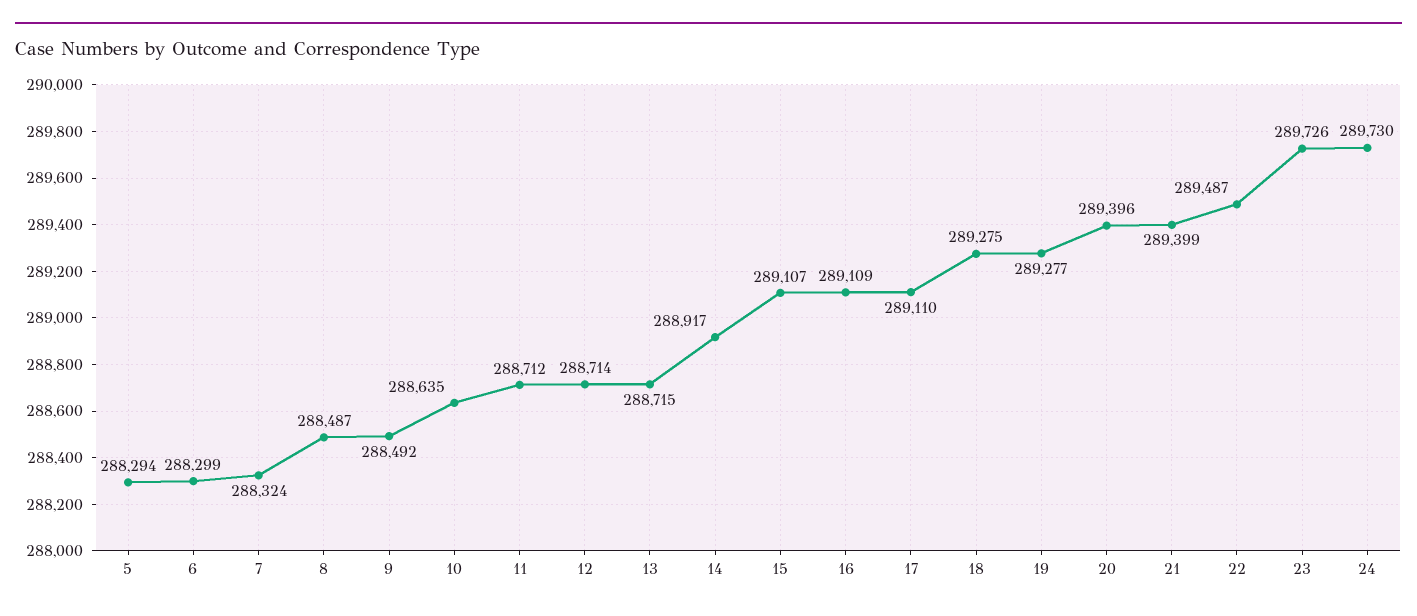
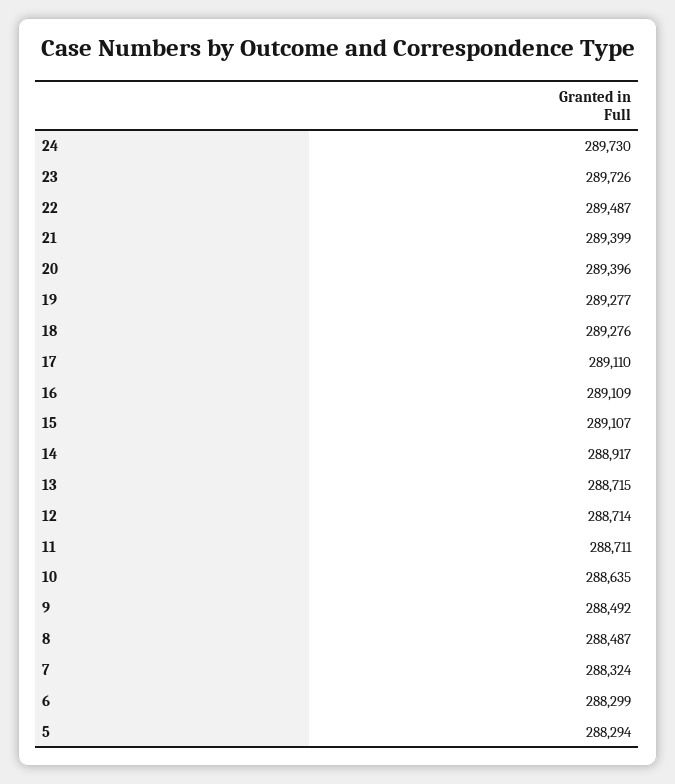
11: 288712 -> 288711
18: 289275 -> 289276

